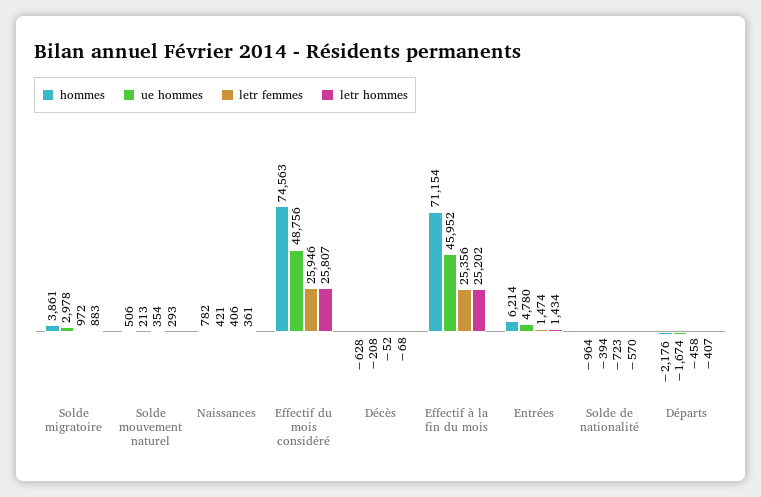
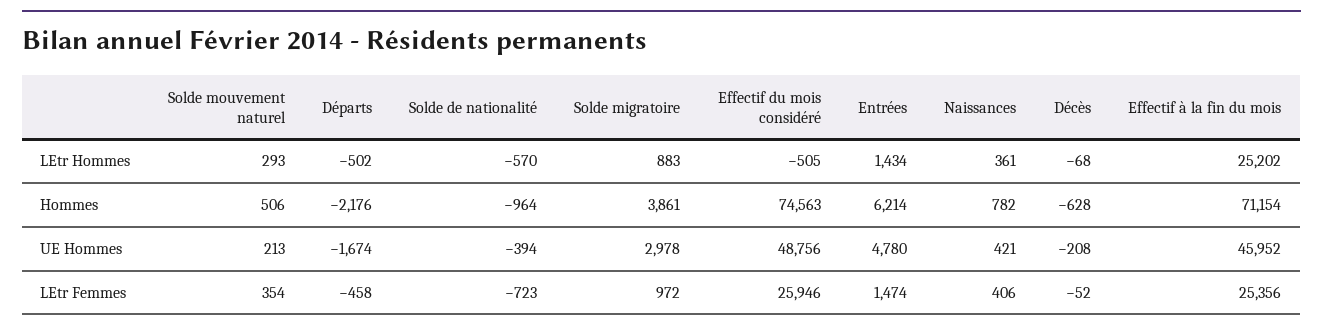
letr hommes, Effectif du mois considéré: 25807 -> -505
letr hommes, Départs: -407 -> -502

